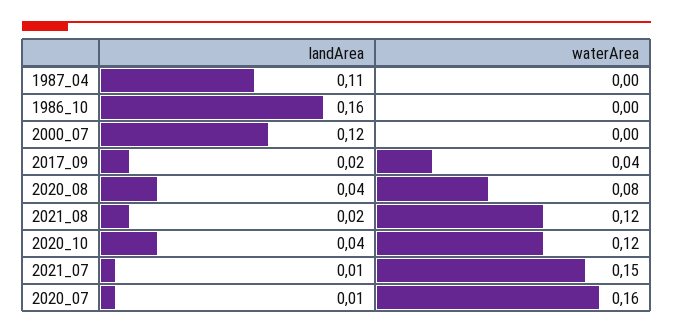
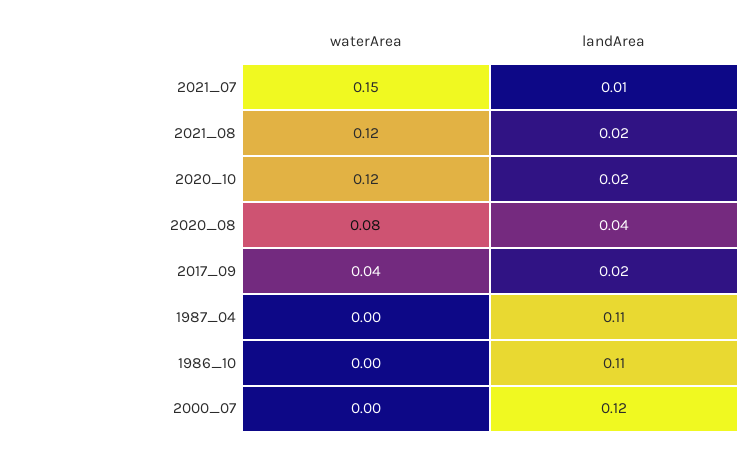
landArea, 1986_10: 0.16 -> 0.11
landArea, 2020_10: 0.04 -> 0.02
landArea, 2020_07: 0.01 -> none
waterArea, 2020_07: 0.16 -> none

